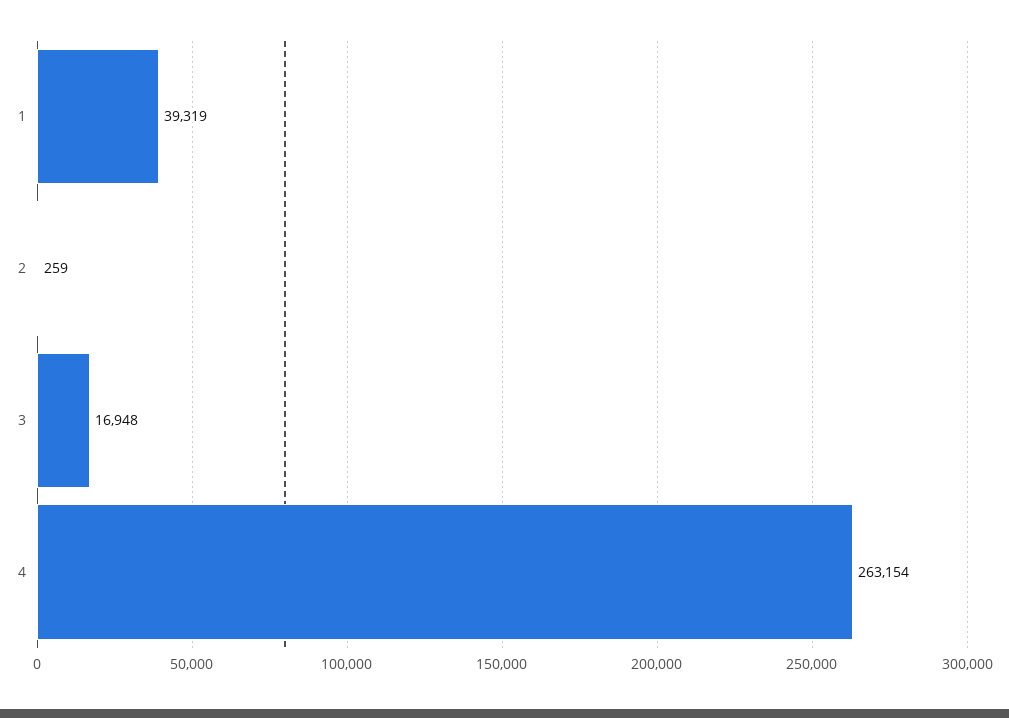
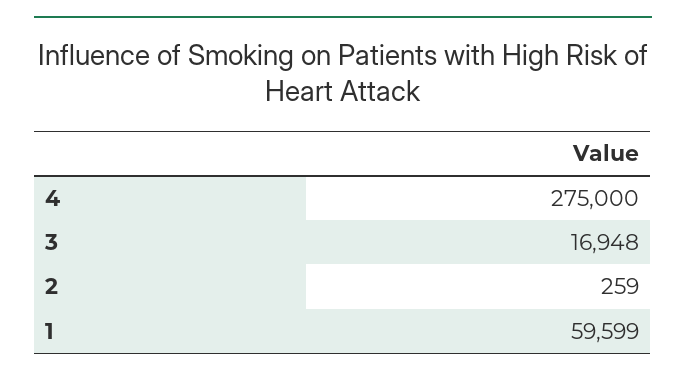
1: 39319 -> 59599
4: 263154 -> 275000

